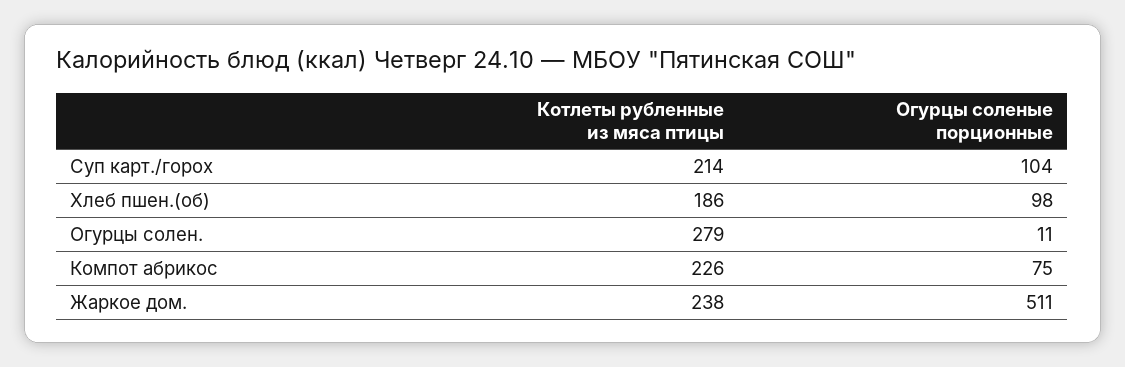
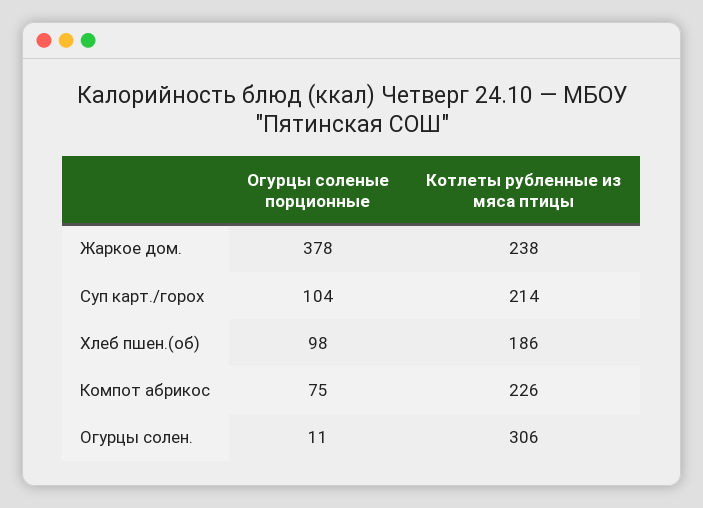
Котлеты рубленные из мяса птицы, Огурцы солен.: 279 -> 306
Огурцы соленые порционные, Жаркое дом.: 511 -> 378

